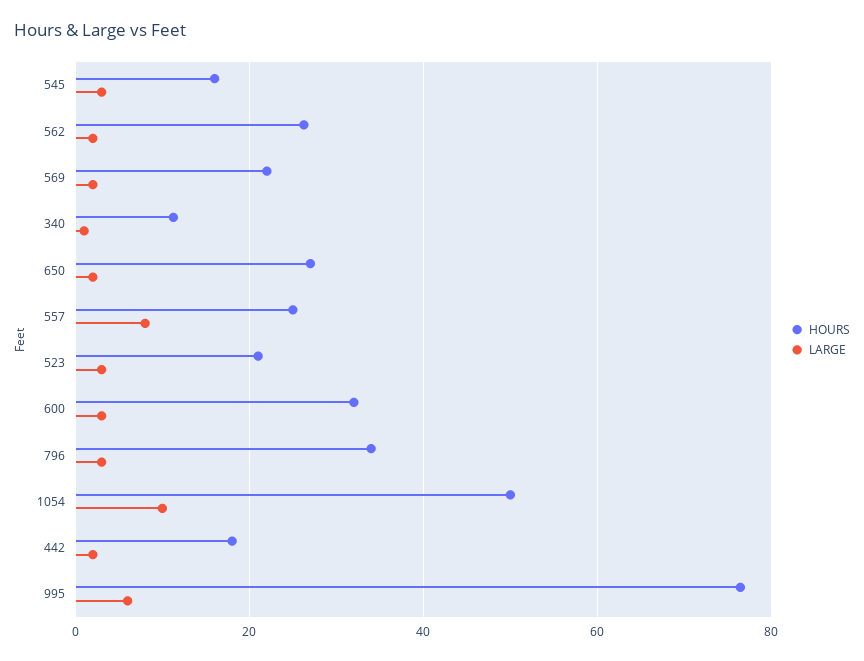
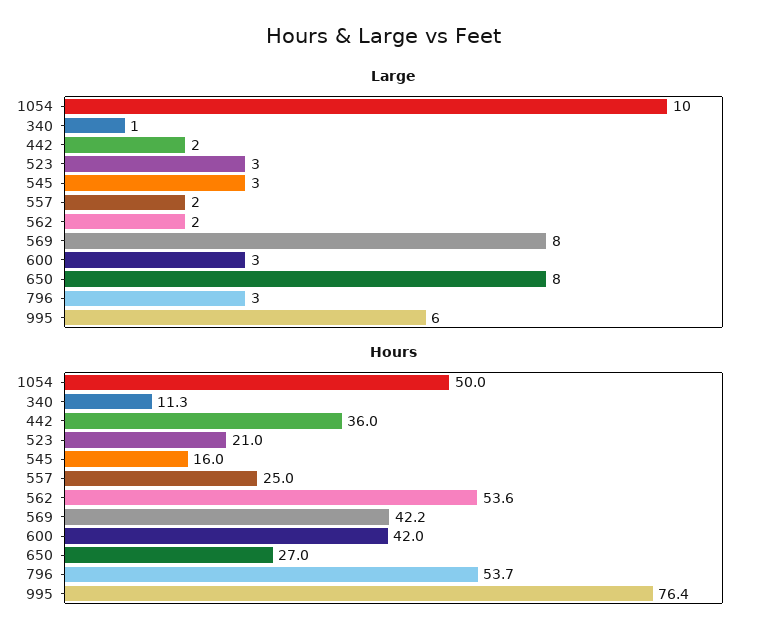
HOURS, 562: 26 -> 53.6
HOURS, 569: 22 -> 42.2
LARGE, 569: 2 -> 8
LARGE, 650: 2 -> 8
LARGE, 557: 8 -> 2
HOURS, 600: 32 -> 42
HOURS, 796: 34 -> 53.7
HOURS, 442: 18 -> 36

